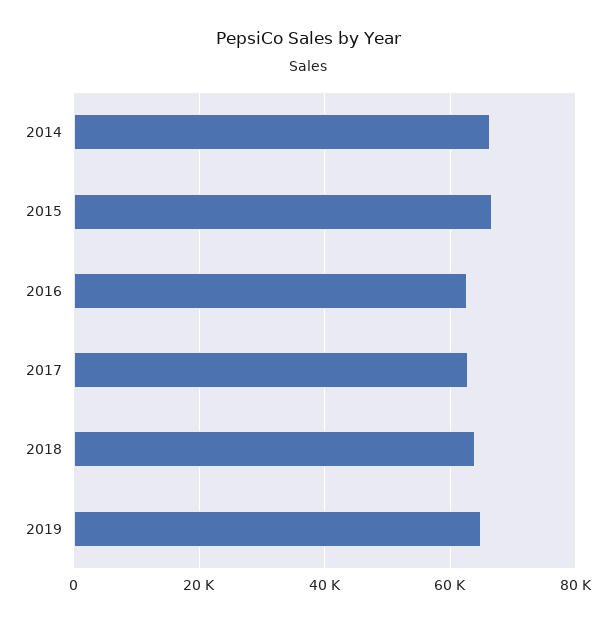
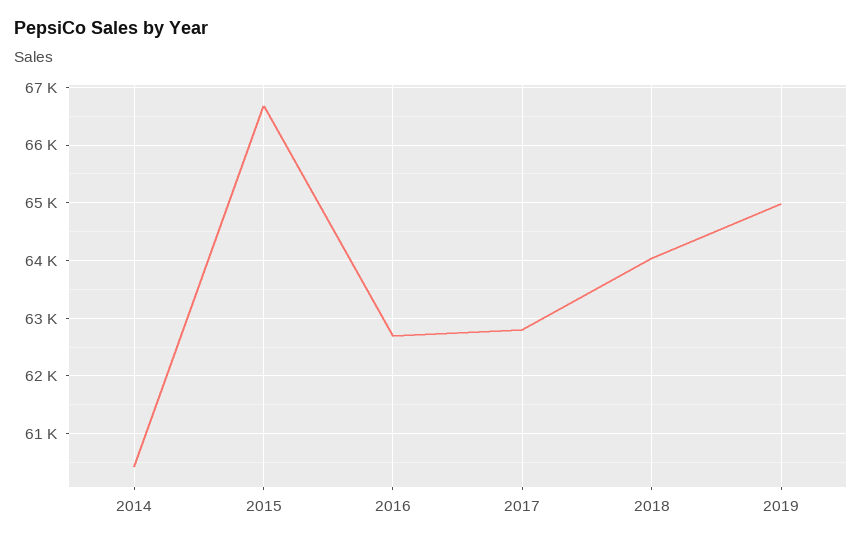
2014: 66000 -> 60400

